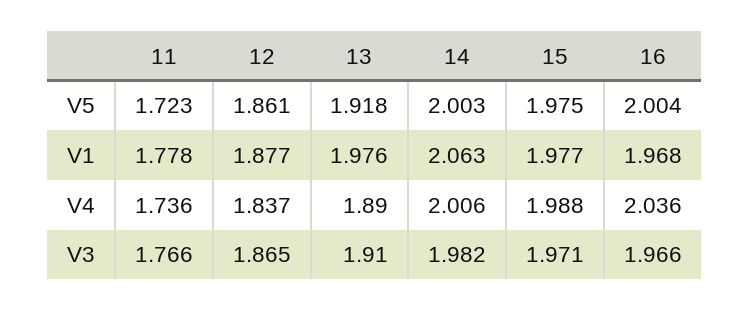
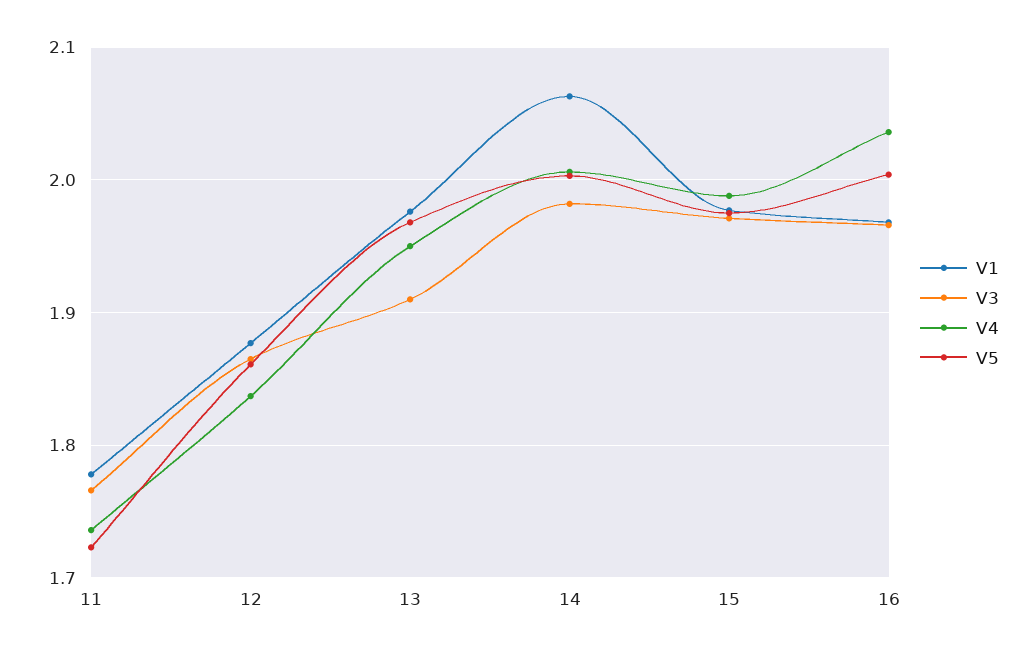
V5, 13: 1.918 -> 1.97
V4, 13: 1.89 -> 1.95

